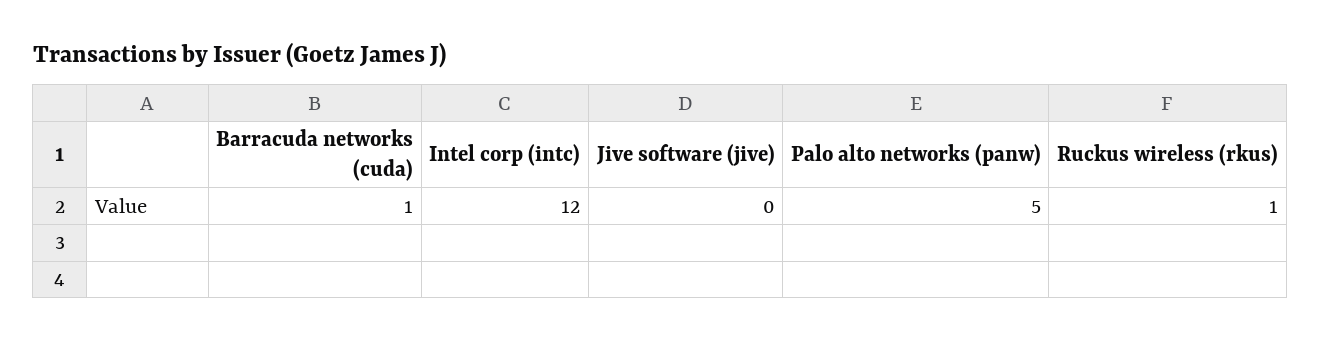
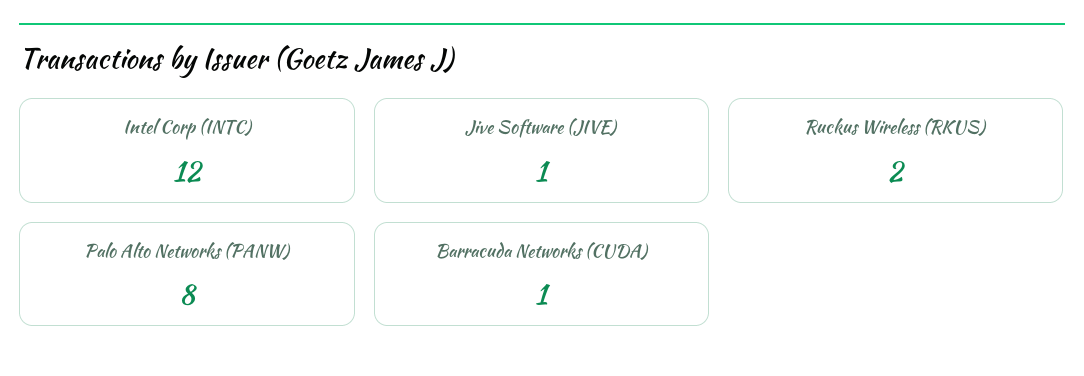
Jive software (jive): 0 -> 1
Palo alto networks (panw): 5 -> 8
Ruckus wireless (rkus): 1 -> 2

